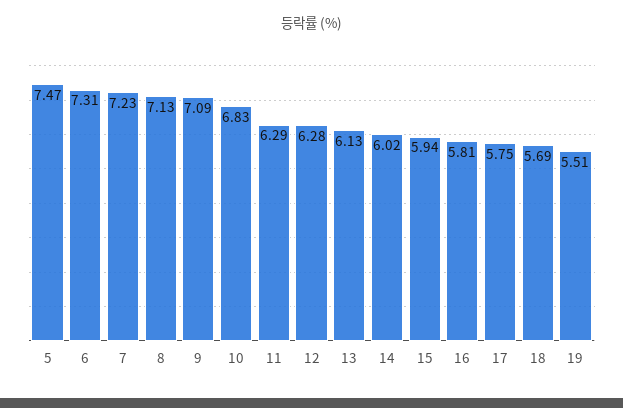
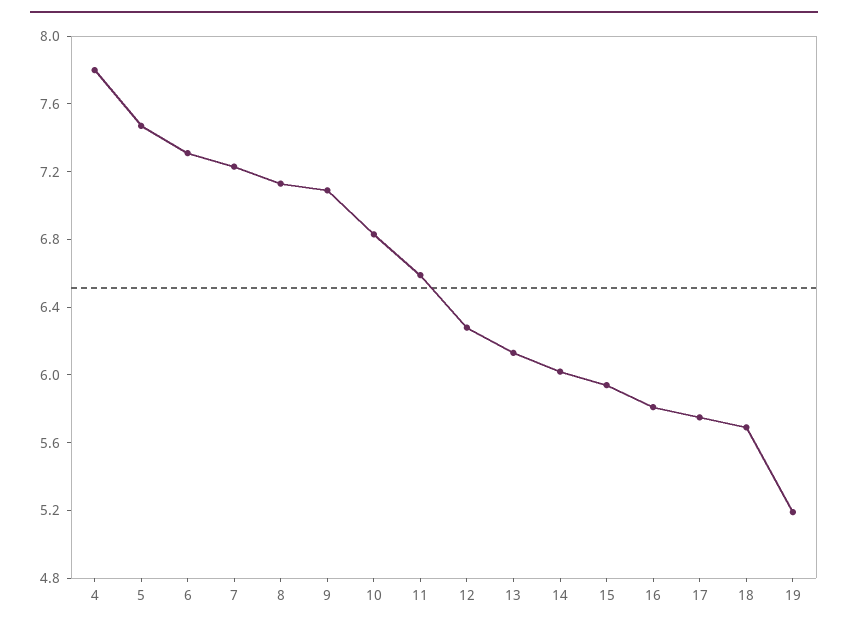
11: 6.29 -> 6.6
19: 5.51 -> 5.2
4: none -> 7.8

